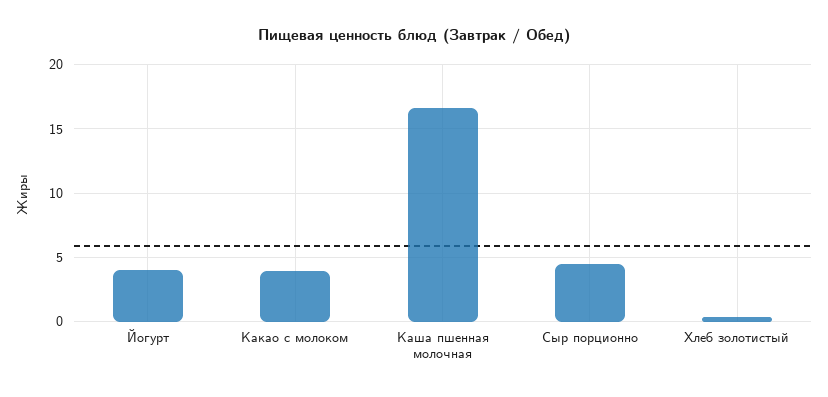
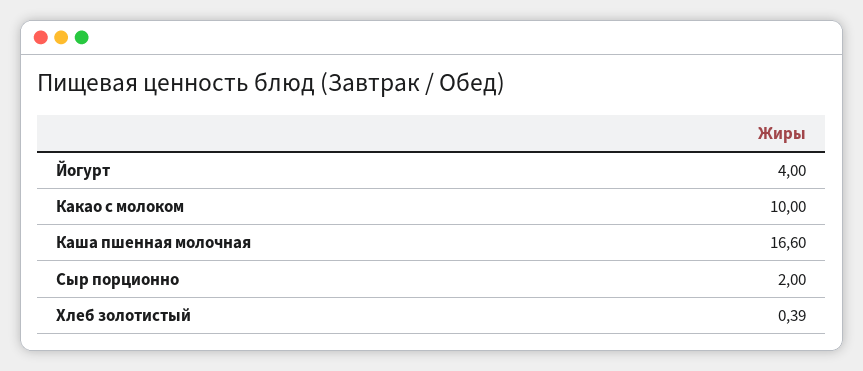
Какао с молоком: 4 -> 10
Сыр порционно: 4.5 -> 2

